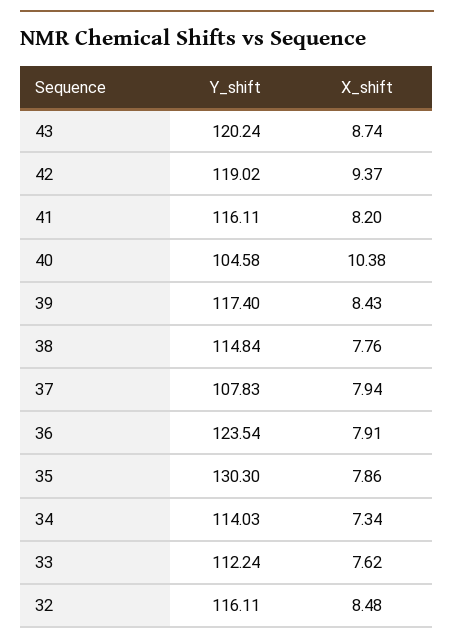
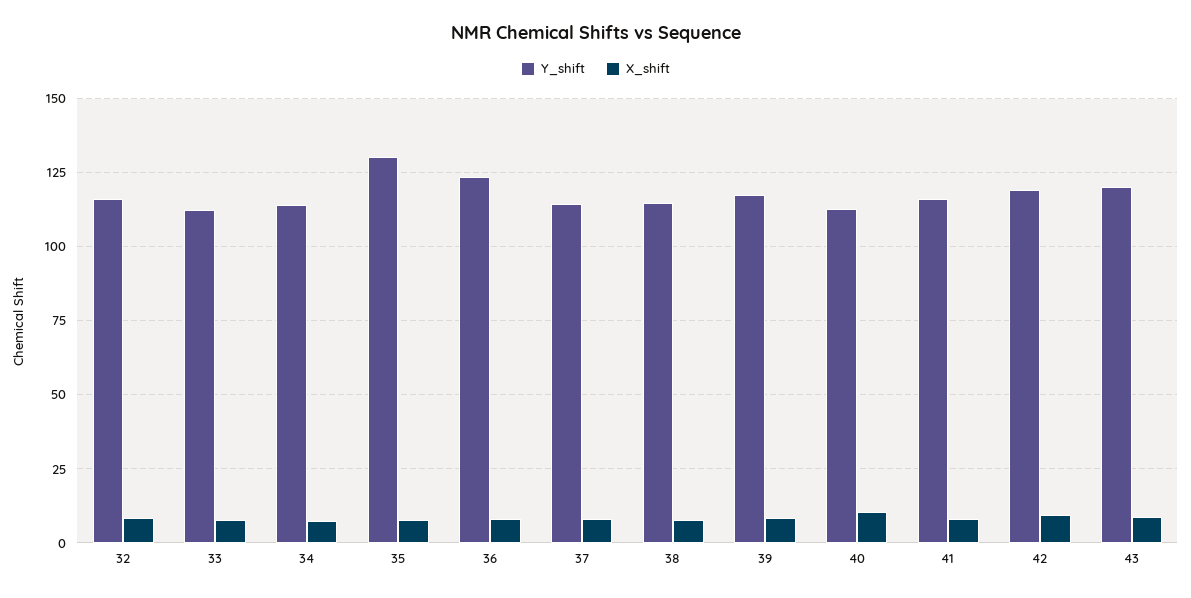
Y_shift, 40: 104.58 -> 112.5
Y_shift, 37: 107.83 -> 115

